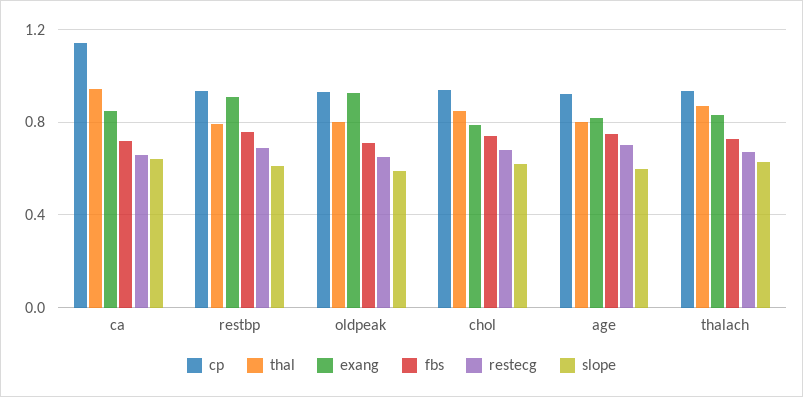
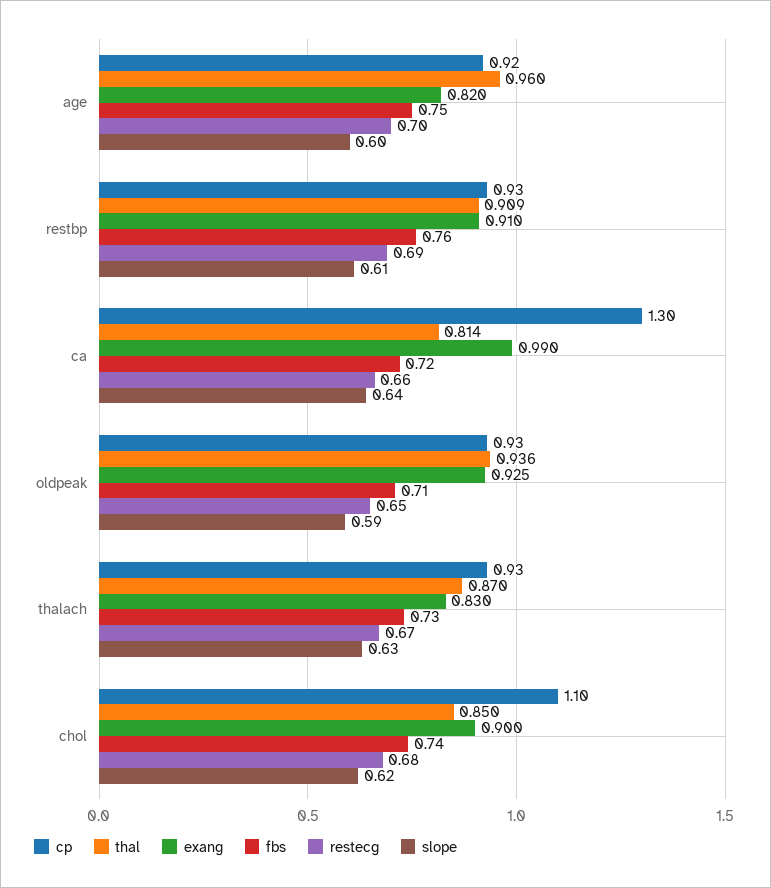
cp, ca: 1.15 -> 1.3
thal, ca: 0.95 -> 0.814
exang, ca: 0.85 -> 0.99
thal, restbp: 0.8 -> 0.909
thal, oldpeak: 0.8 -> 0.936
cp, chol: 0.95 -> 1.1
exang, chol: 0.8 -> 0.9
thal, age: 0.8 -> 0.96

